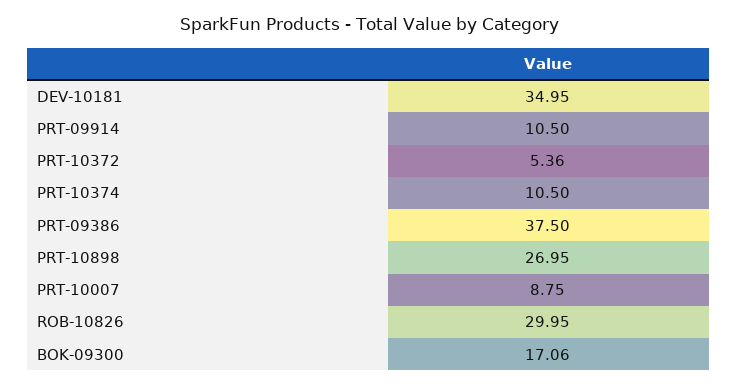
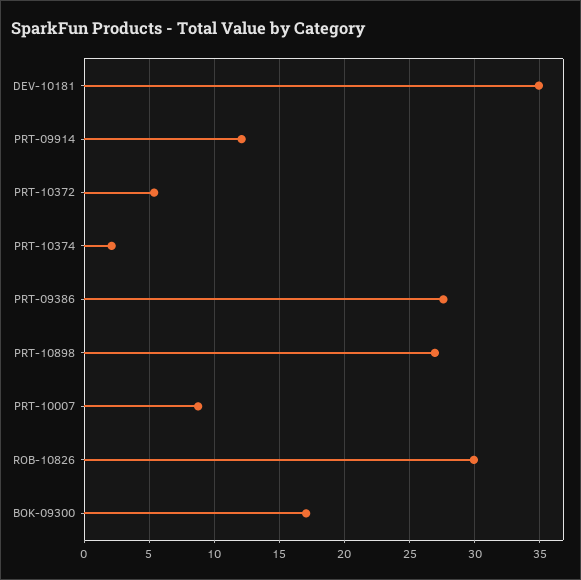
PRT-09914: 10.5 -> 12
PRT-10374: 10.5 -> 2
PRT-09386: 37.5 -> 27.5

